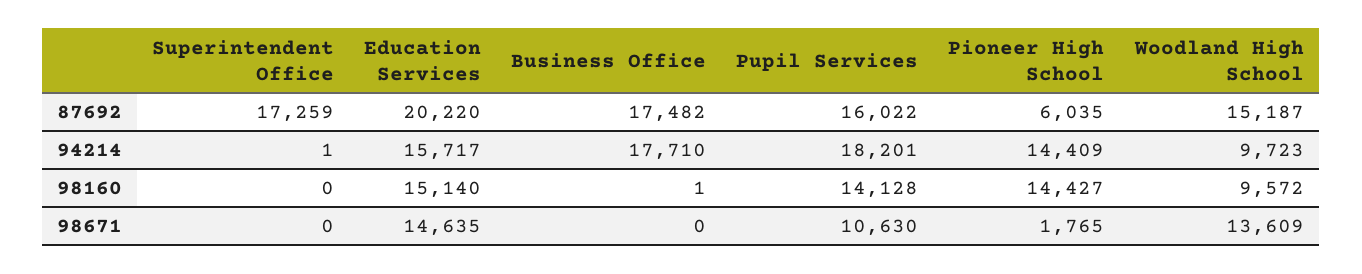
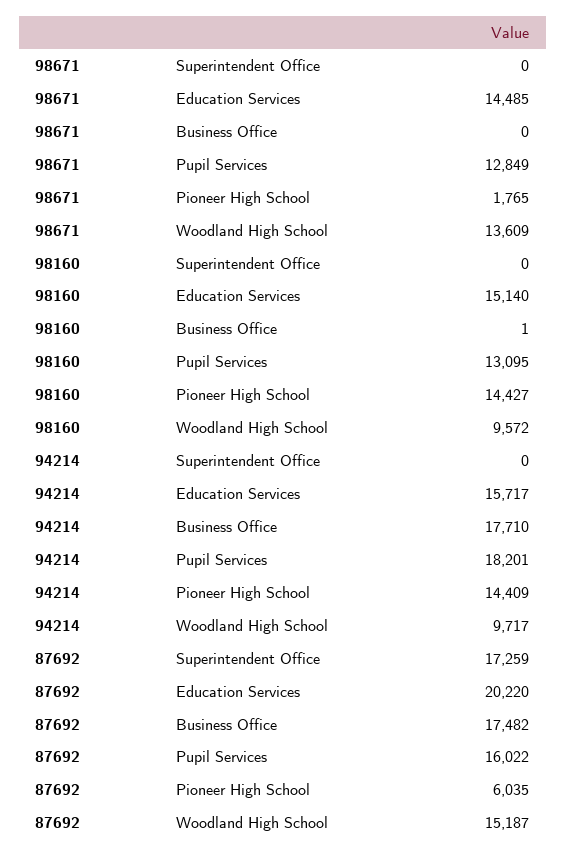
Superintendent Office, 94214: 1 -> 0
Woodland High School, 94214: 9723 -> 9717
Pupil Services, 98160: 14128 -> 13095
Education Services, 98671: 14635 -> 14485
Pupil Services, 98671: 10630 -> 12849

